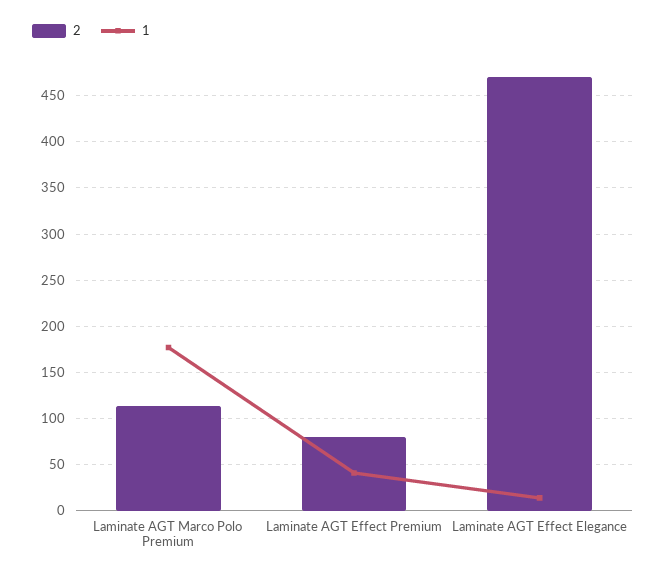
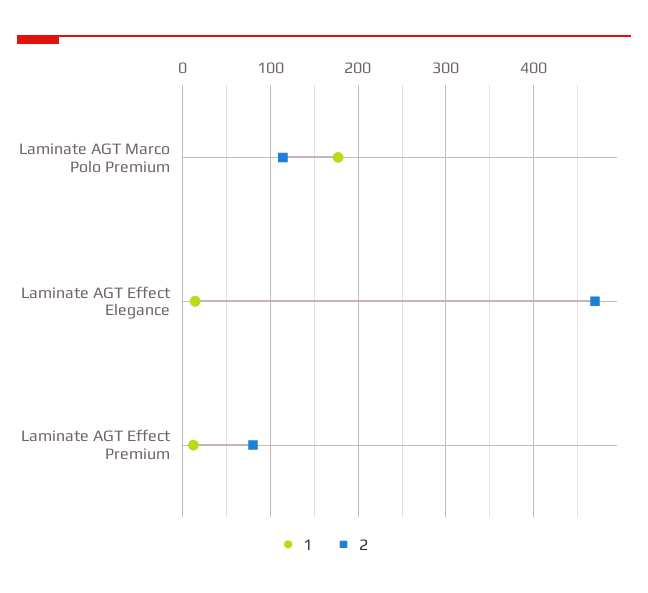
1, Laminate AGT Effect Premium: 40 -> 10

